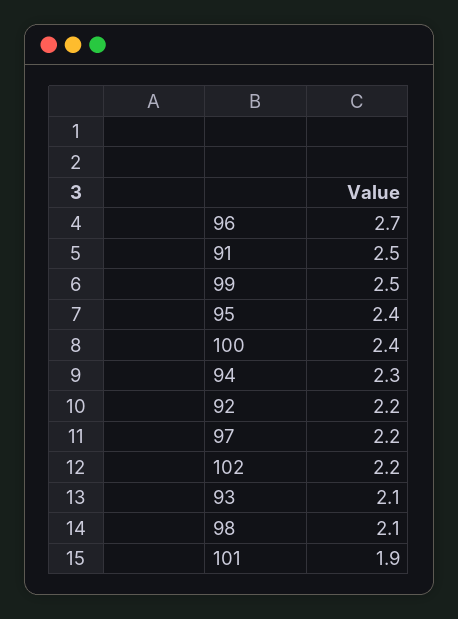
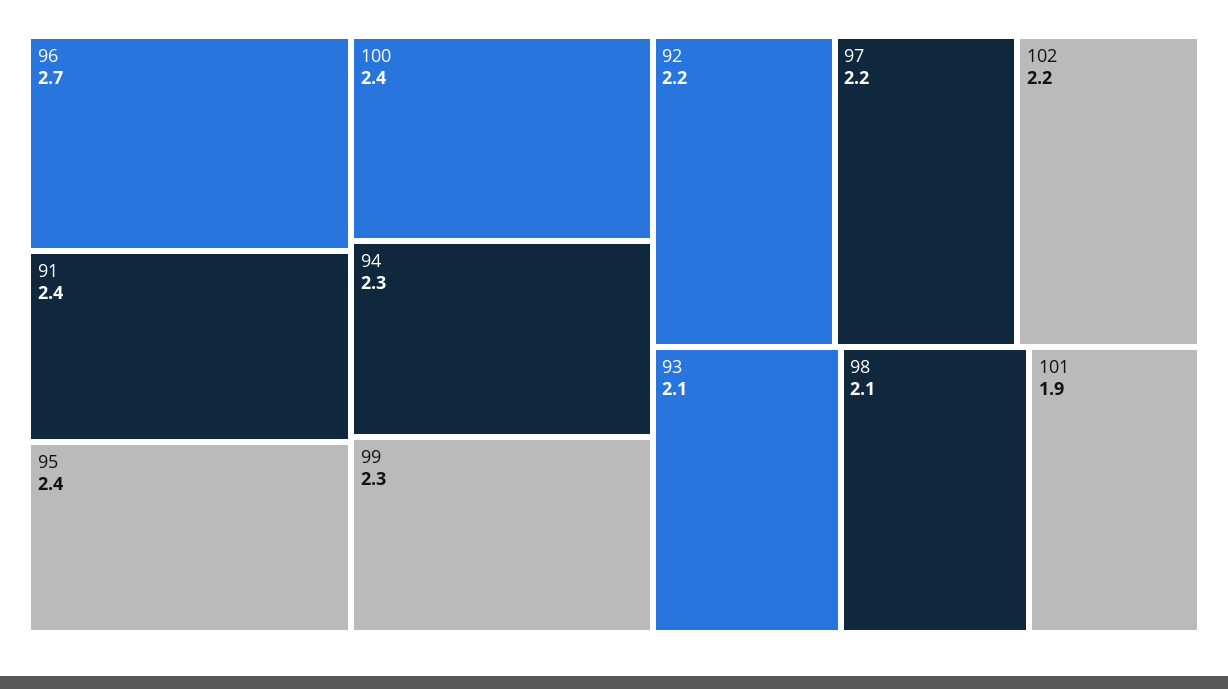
91: 2.5 -> 2.4
99: 2.5 -> 2.3

